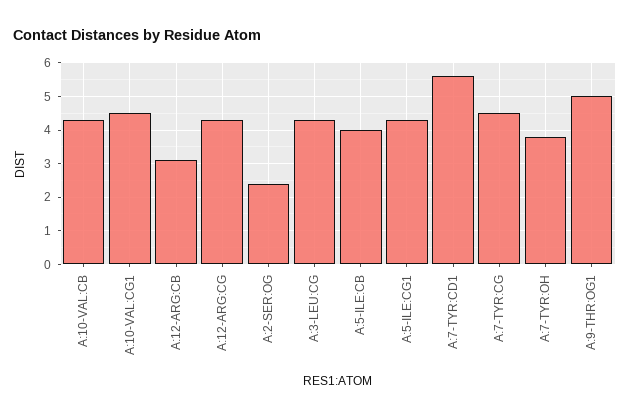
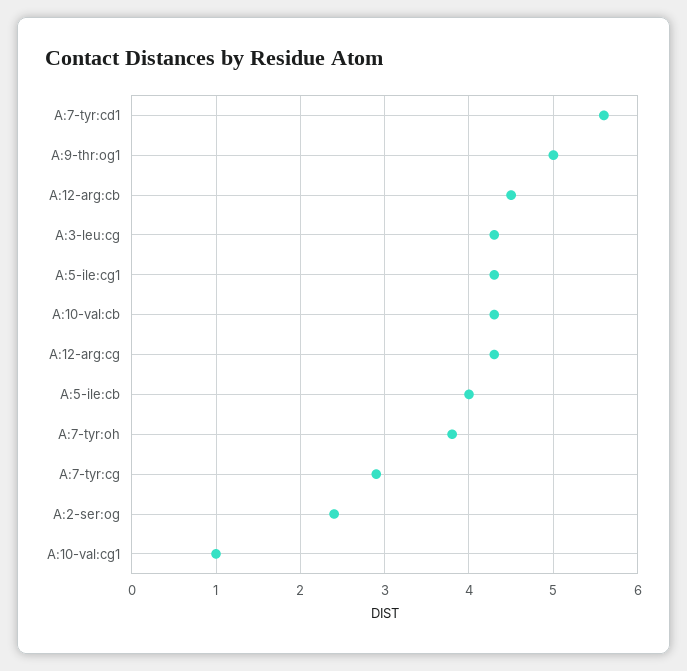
A:10-VAL:CG1: 4.5 -> 1
A:12-ARG:CB: 3 -> 4.5
A:7-TYR:CG: 4.5 -> 2.9

